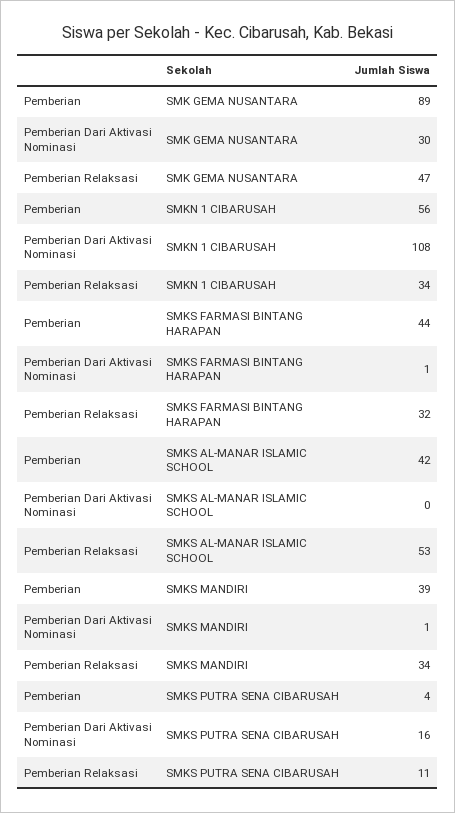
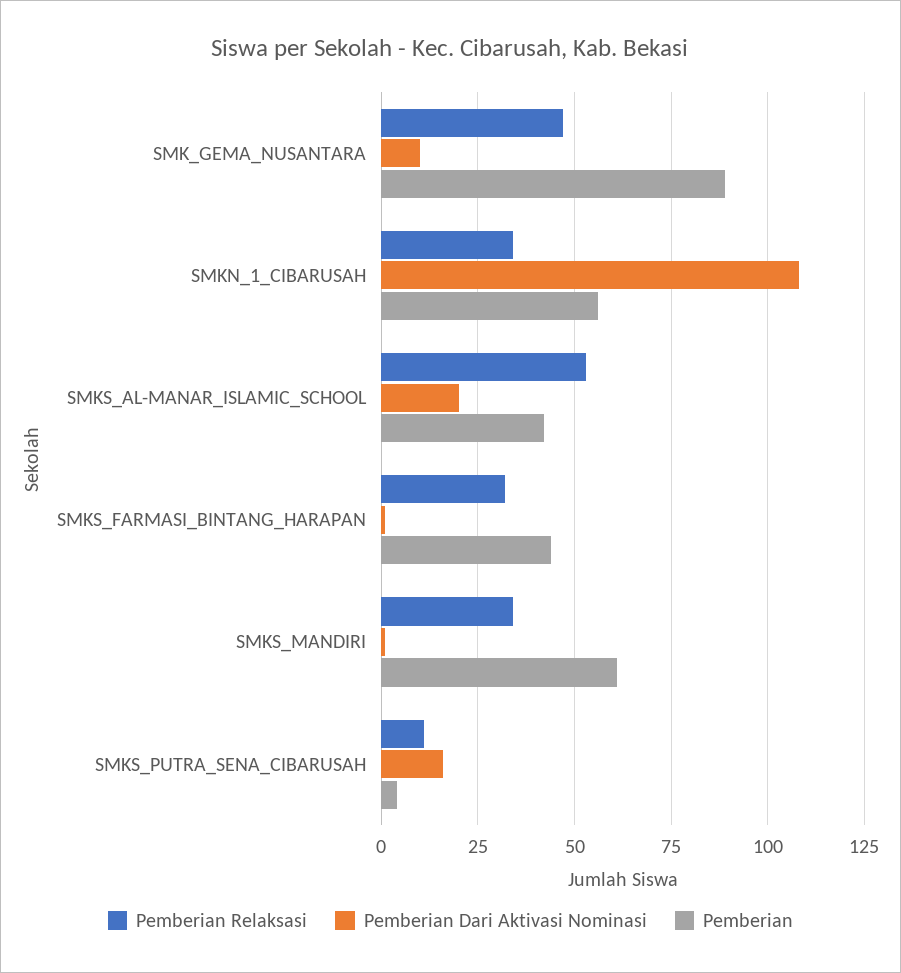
Pemberian Dari Aktivasi Nominasi, SMK GEMA NUSANTARA: 30 -> 10
Pemberian Dari Aktivasi Nominasi, SMKS AL-MANAR ISLAMIC SCHOOL: 0 -> 20
Pemberian, SMKS MANDIRI: 39 -> 60

